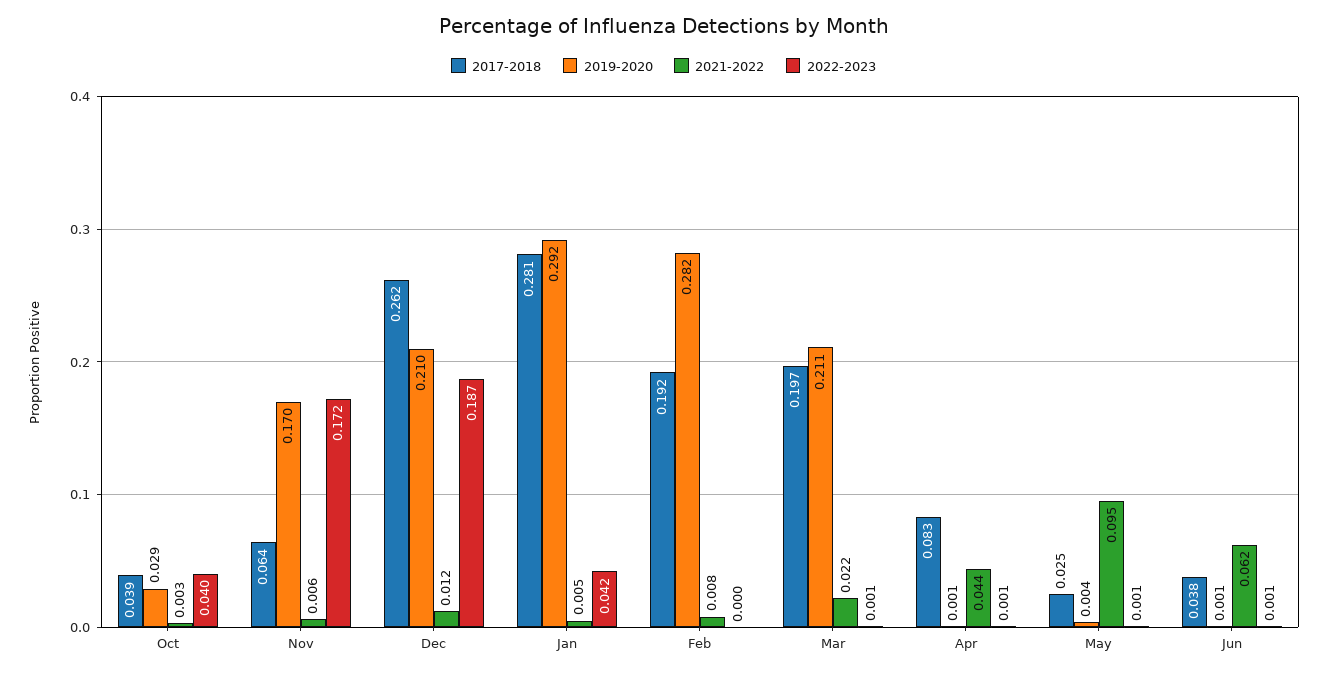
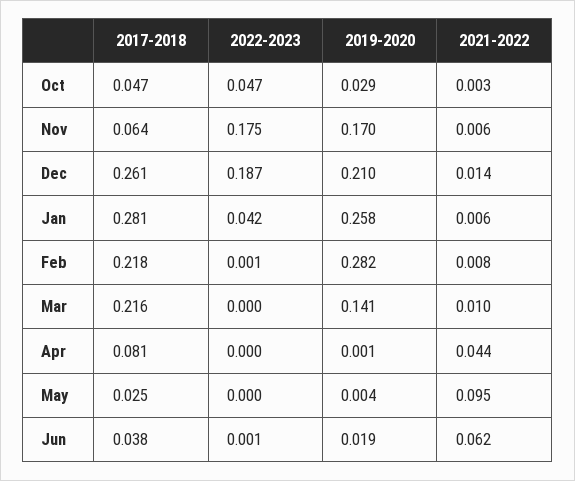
2017-2018, Oct: 0.039 -> 0.047
2022-2023, Oct: 0.04 -> 0.047
2022-2023, Nov: 0.172 -> 0.175
2017-2018, Dec: 0.262 -> 0.261
2021-2022, Dec: 0.012 -> 0.014
2019-2020, Jan: 0.292 -> 0.258
2021-2022, Jan: 0.005 -> 0.006
2017-2018, Feb: 0.192 -> 0.218
2022-2023, Feb: 0 -> 0.001
2017-2018, Mar: 0.197 -> 0.216
2019-2020, Mar: 0.211 -> 0.141
2021-2022, Mar: 0.022 -> 0.01
2022-2023, Mar: 0.001 -> 0
2017-2018, Apr: 0.083 -> 0.081
2022-2023, Apr: 0.001 -> 0
2022-2023, May: 0.001 -> 0
2019-2020, Jun: 0.001 -> 0.019

